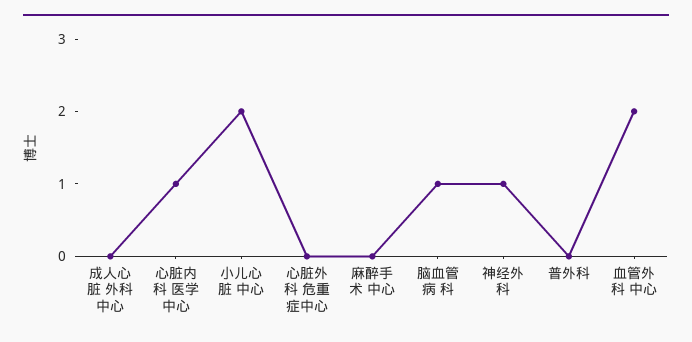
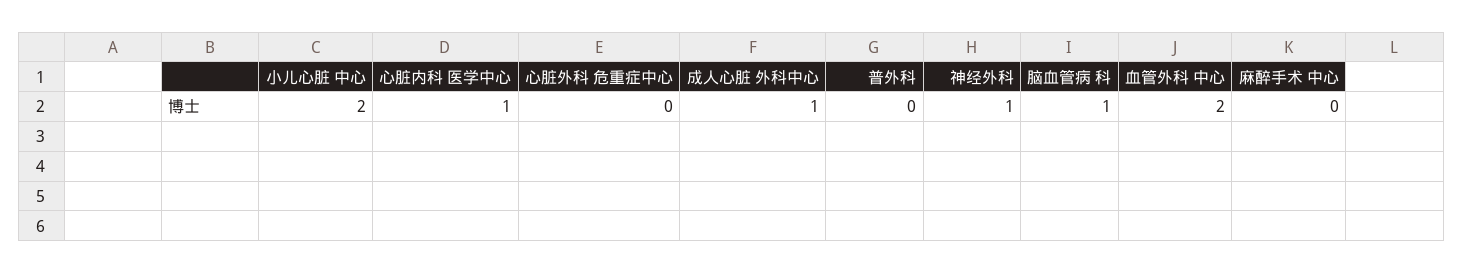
成人心脏 外科中心: 0 -> 1

